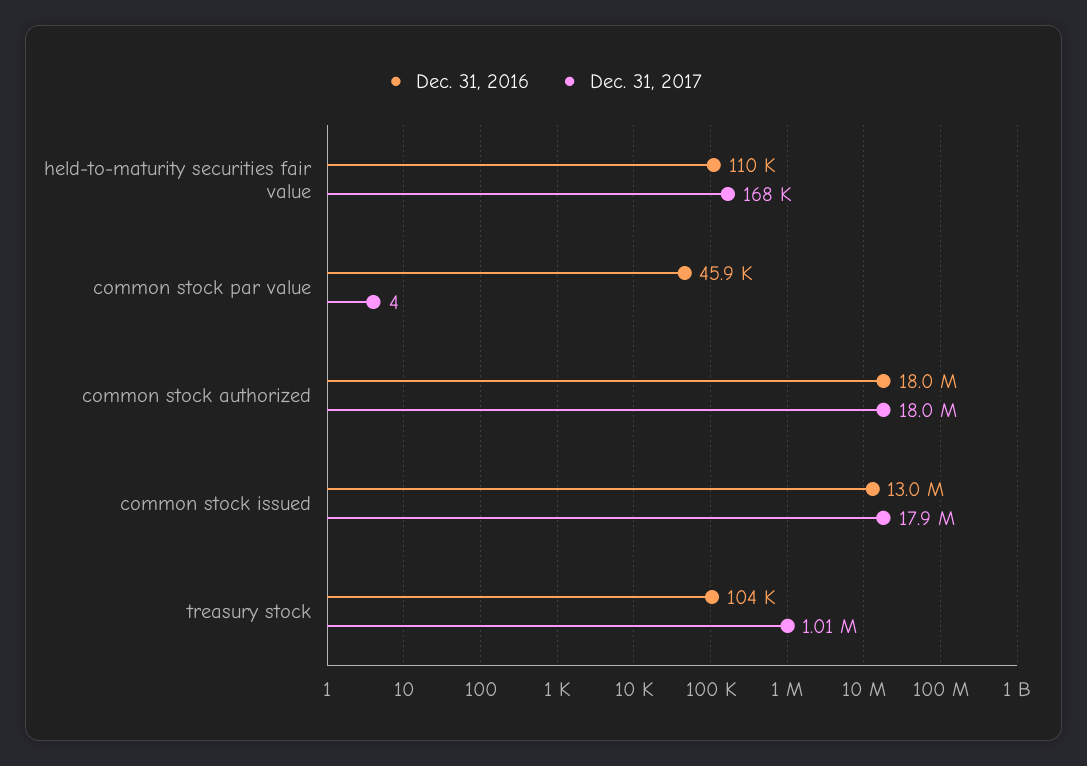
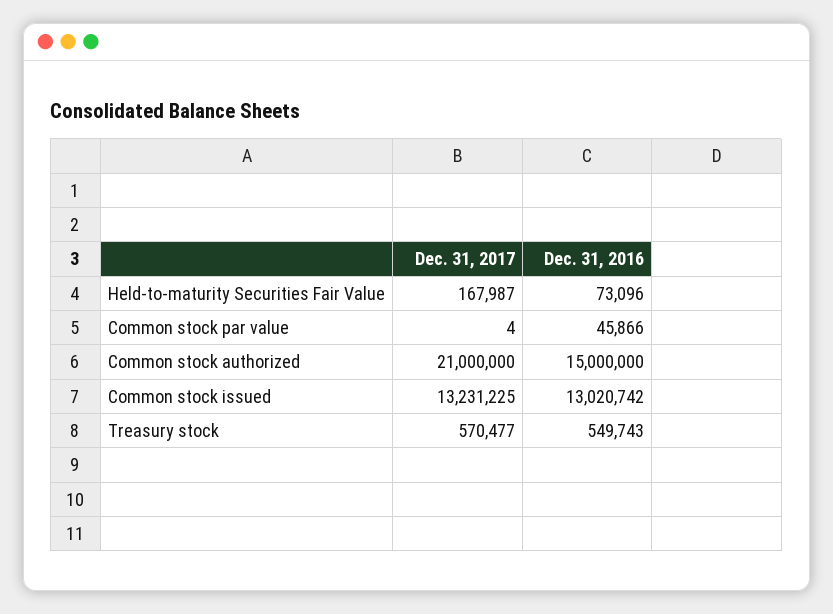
Dec. 31, 2016, held-to-maturity securities fair value: 110000 -> 73096
Dec. 31, 2016, common stock authorized: 18000000 -> 15000000
Dec. 31, 2017, common stock authorized: 18000000 -> 21000000
Dec. 31, 2017, common stock issued: 17900000 -> 13231225
Dec. 31, 2016, treasury stock: 104000 -> 549743
Dec. 31, 2017, treasury stock: 1010000 -> 570477

